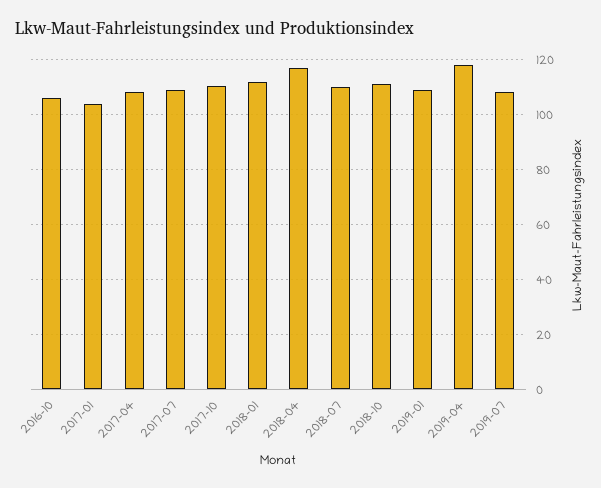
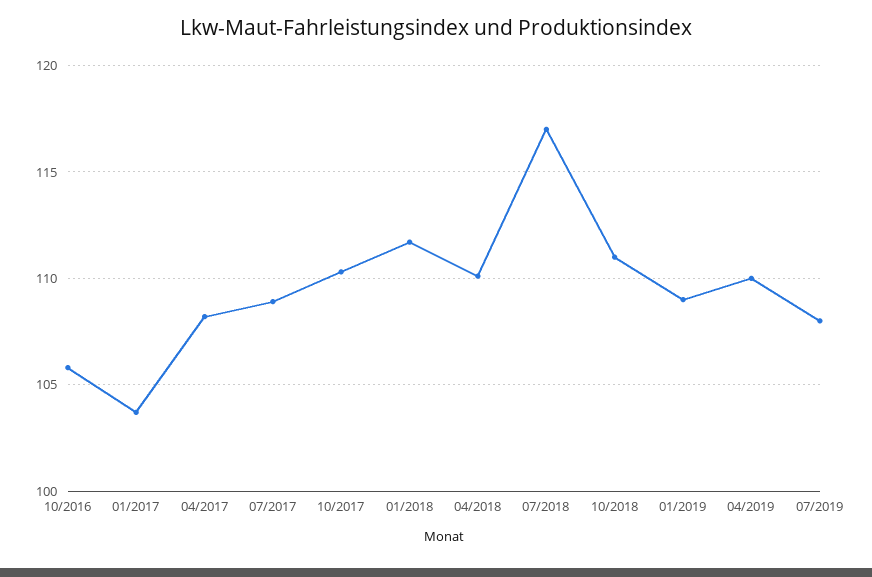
2018-04: 117.5 -> 110
2018-07: 110 -> 117
2019-04: 117.5 -> 110

